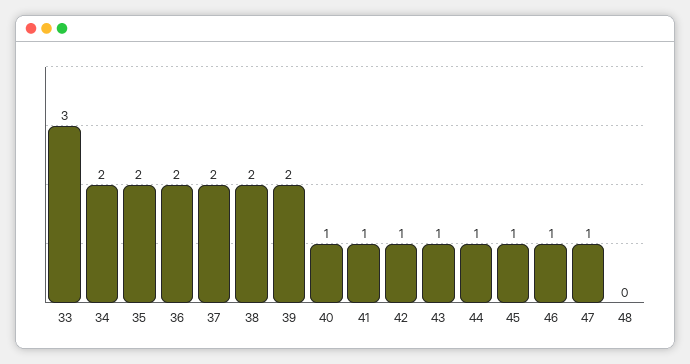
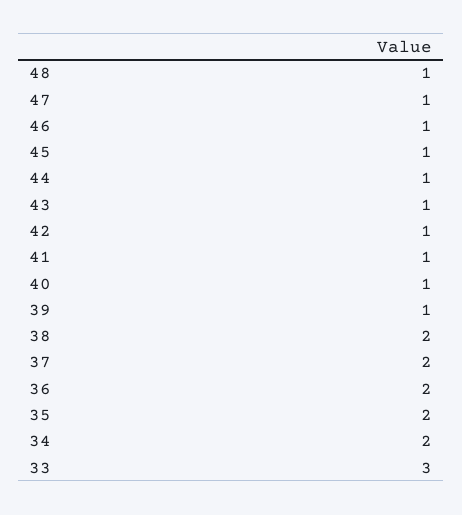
39: 2 -> 1
48: 0 -> 1

